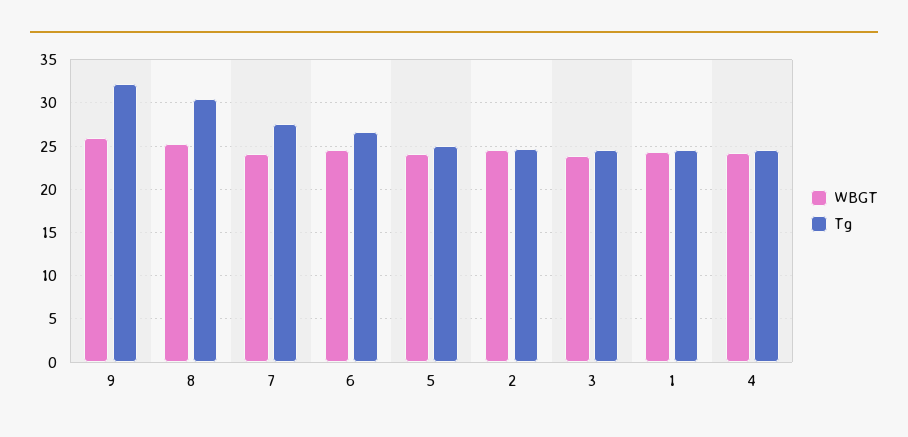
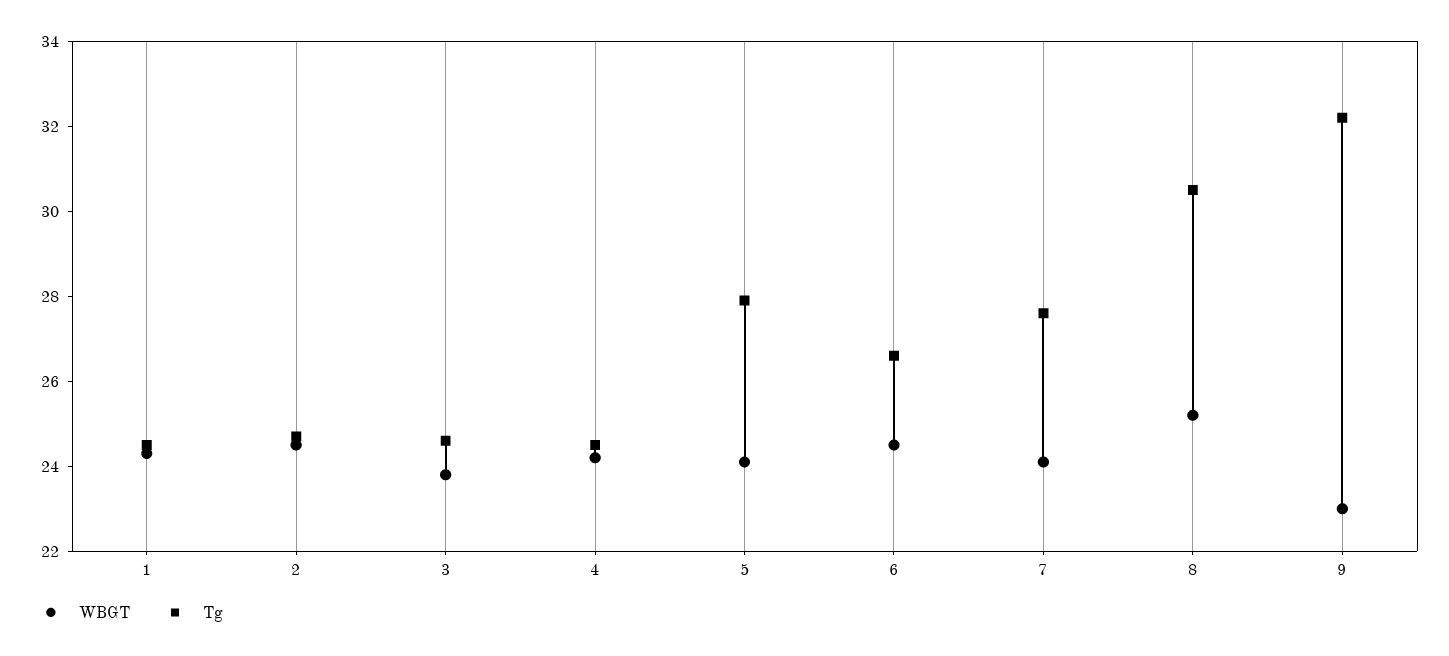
WBGT, 9: 26 -> 23
Tg, 5: 25 -> 28

